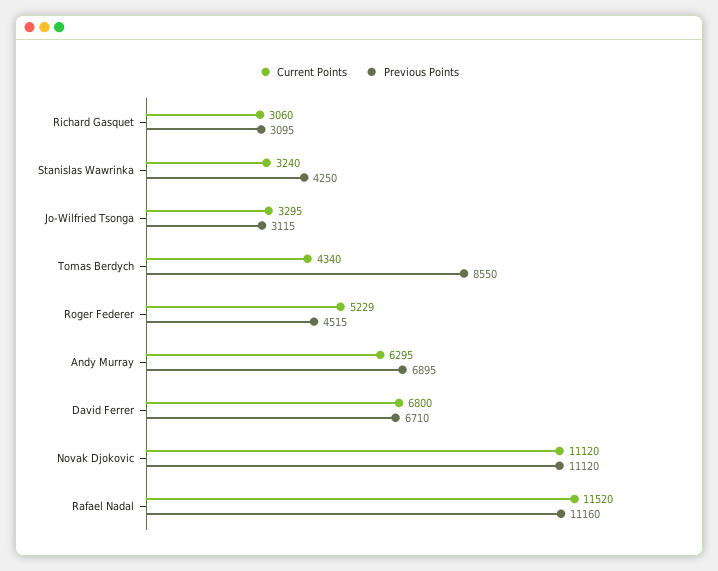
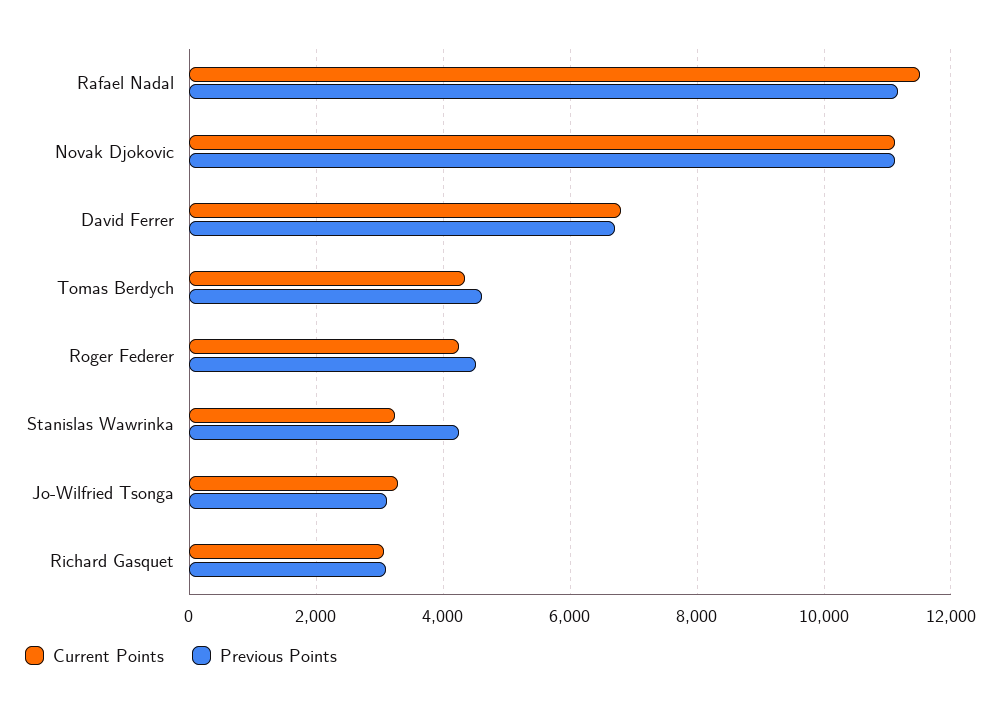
Previous Points, Tomas Berdych: 8550 -> 4600
Current Points, Roger Federer: 5229 -> 4200
Current Points, Andy Murray: 6295 -> none
Previous Points, Andy Murray: 6895 -> none

